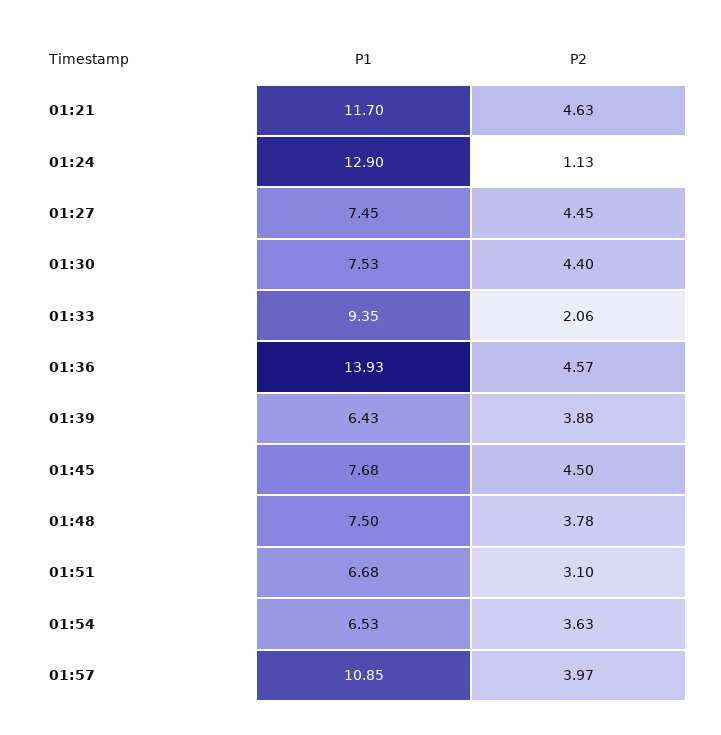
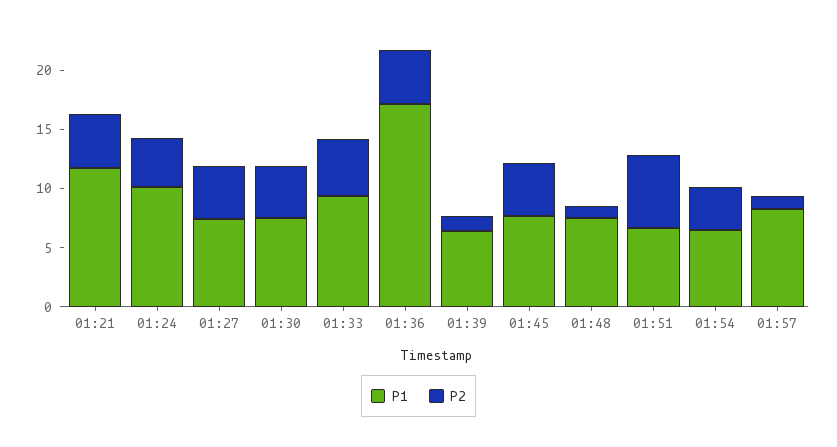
P1, 01:24: 12.9 -> 10
P2, 01:24: 1.13 -> 4
P2, 01:33: 2.06 -> 5
P1, 01:36: 13.93 -> 17
P2, 01:39: 3.88 -> 1
P2, 01:48: 3.78 -> 1
P2, 01:51: 3.1 -> 6
P1, 01:57: 10.85 -> 8
P2, 01:57: 3.97 -> 1

